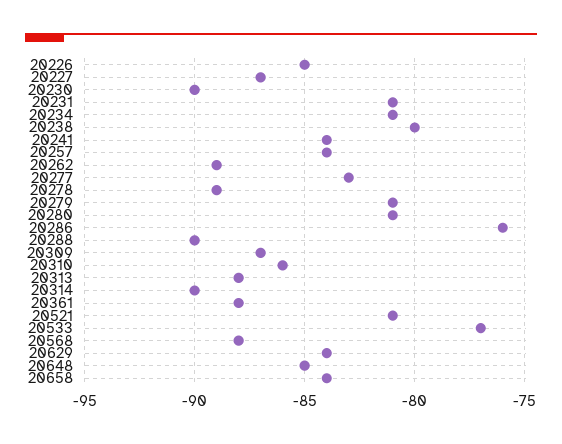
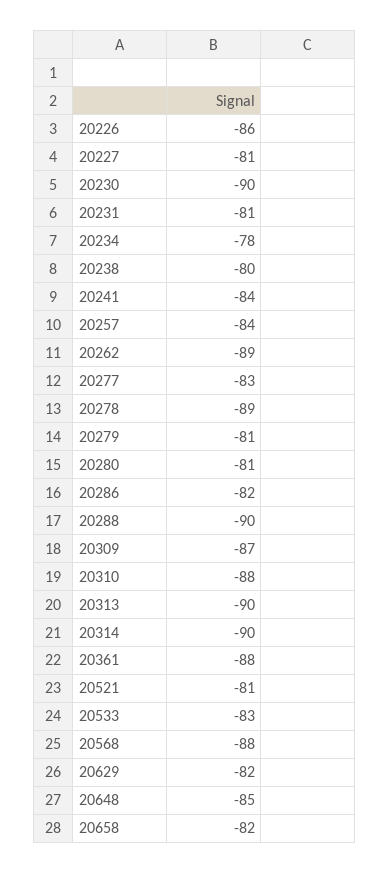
20226: -85 -> -86
20227: -87 -> -81
20234: -81 -> -78
20286: -76 -> -82
20310: -86 -> -88
20313: -88 -> -90
20533: -77 -> -83
20629: -84 -> -82
20658: -84 -> -82

